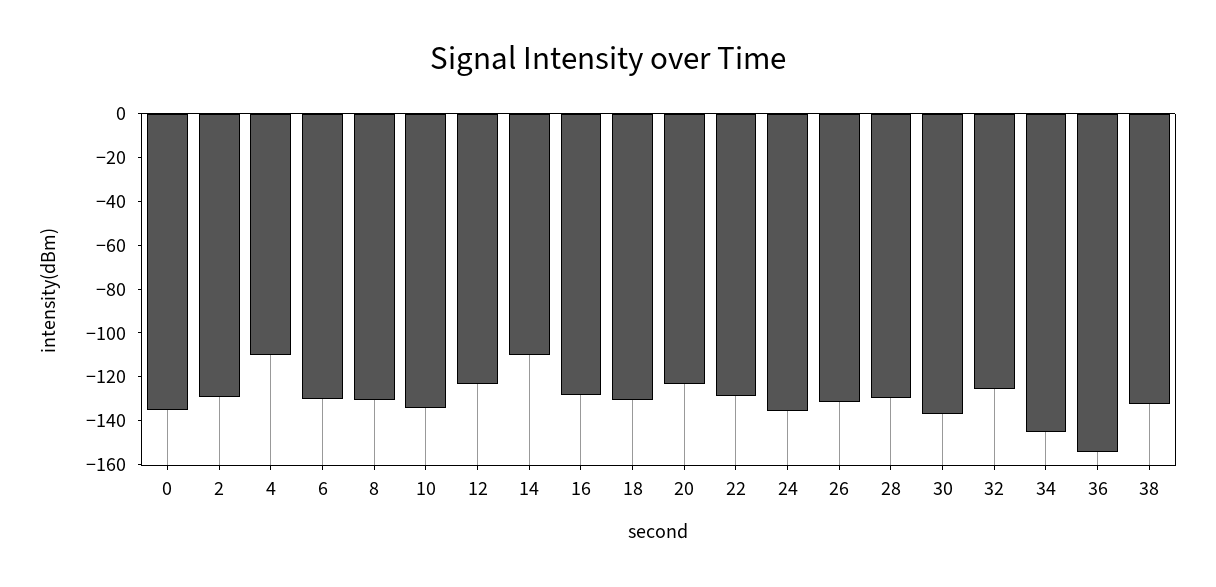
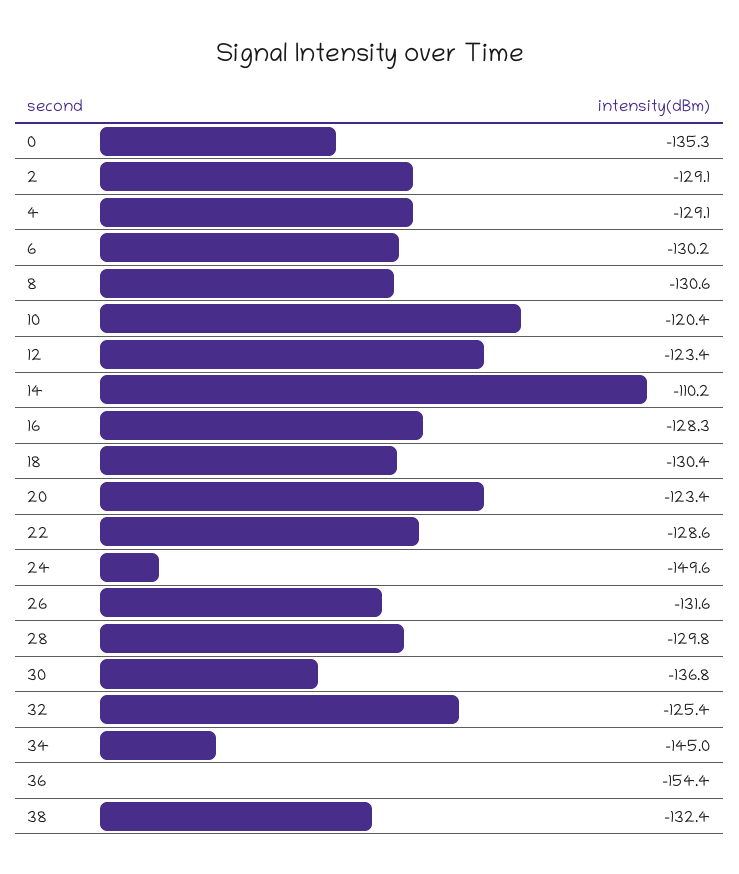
4: -110 -> -129.1
10: -135 -> -120.4
24: -135 -> -149.6

